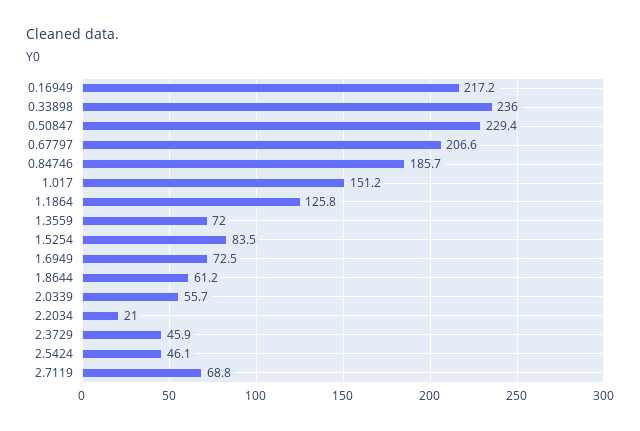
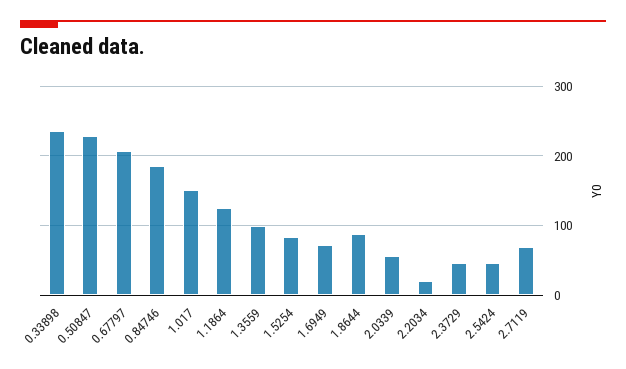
0.16949: 217.2 -> none
1.3559: 72 -> 100
1.8644: 61.2 -> 90

